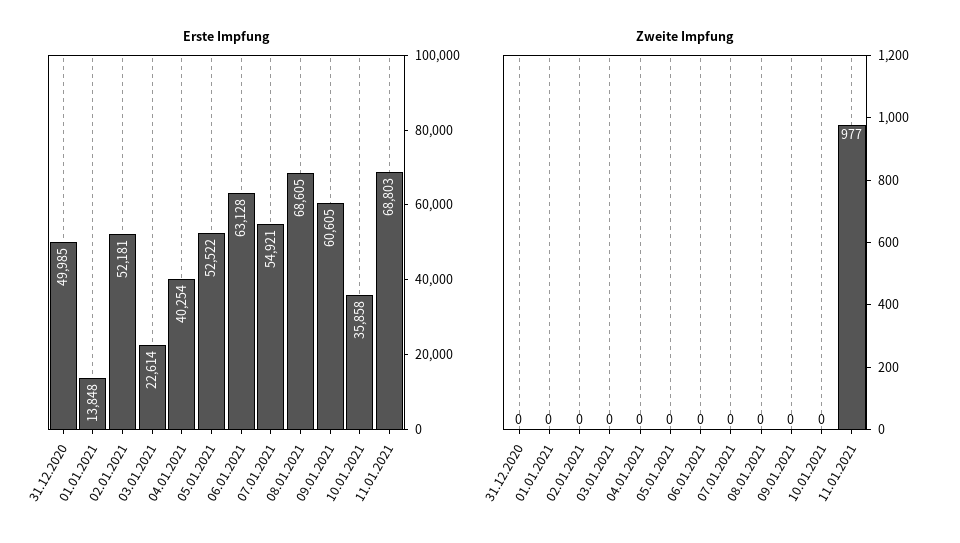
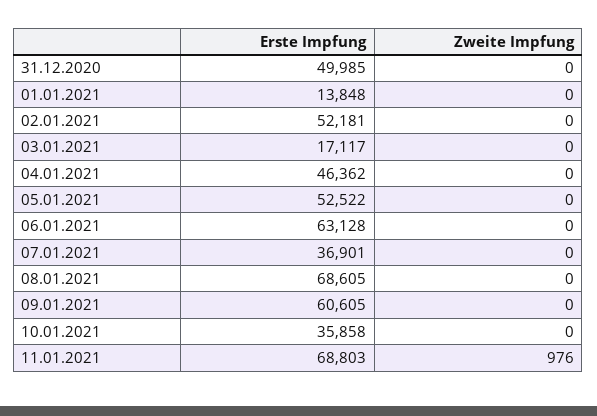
Erste Impfung, 03.01.2021: 22614 -> 17117
Erste Impfung, 04.01.2021: 40254 -> 46362
Erste Impfung, 07.01.2021: 54921 -> 36901
Zweite Impfung, 11.01.2021: 977 -> 976

